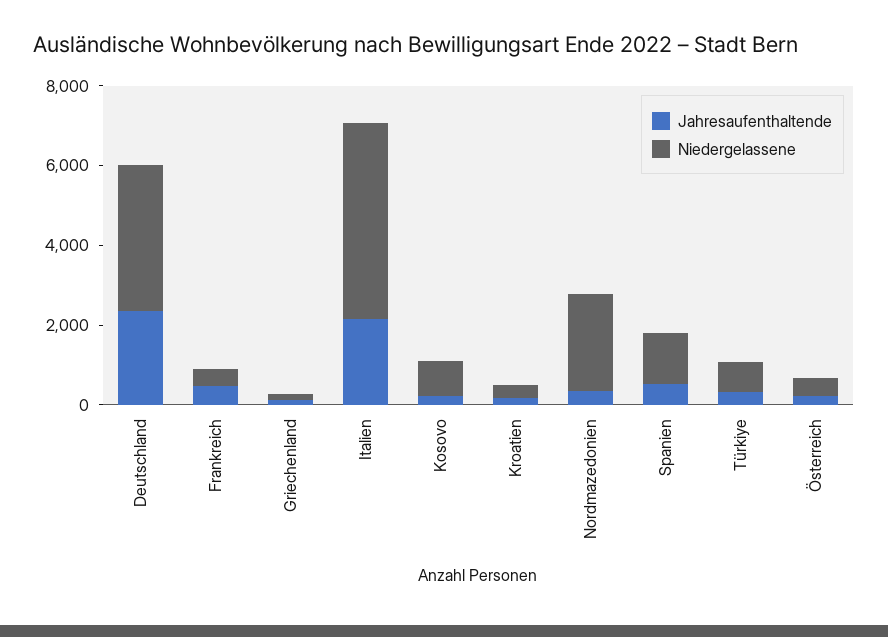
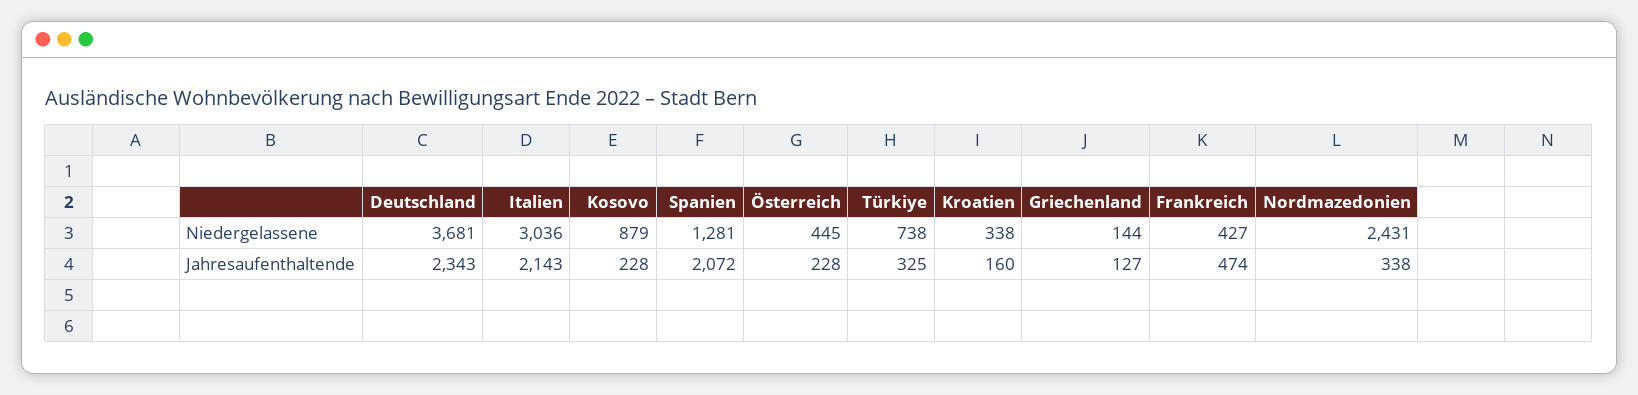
Niedergelassene, Italien: 5000 -> 3036
Jahresaufenthaltende, Spanien: 500 -> 2072

